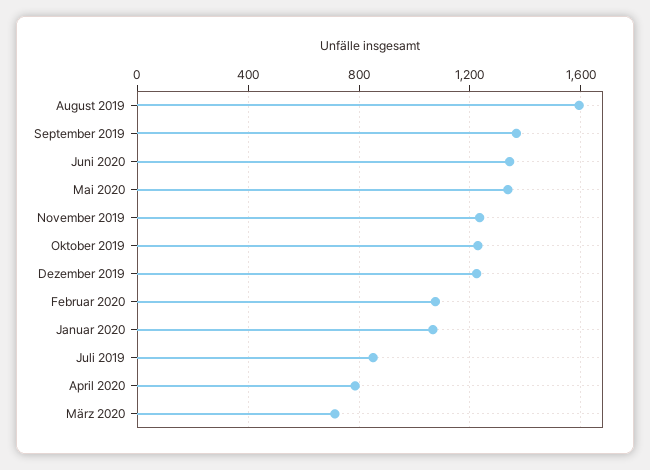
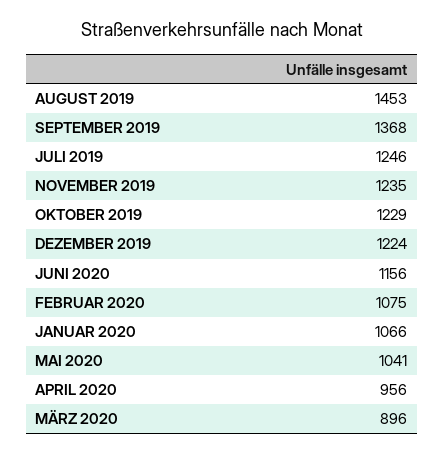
August 2019: 1600 -> 1453
Juni 2020: 1350 -> 1156
Mai 2020: 1350 -> 1041
Juli 2019: 850 -> 1246
April 2020: 800 -> 956
März 2020: 700 -> 896

